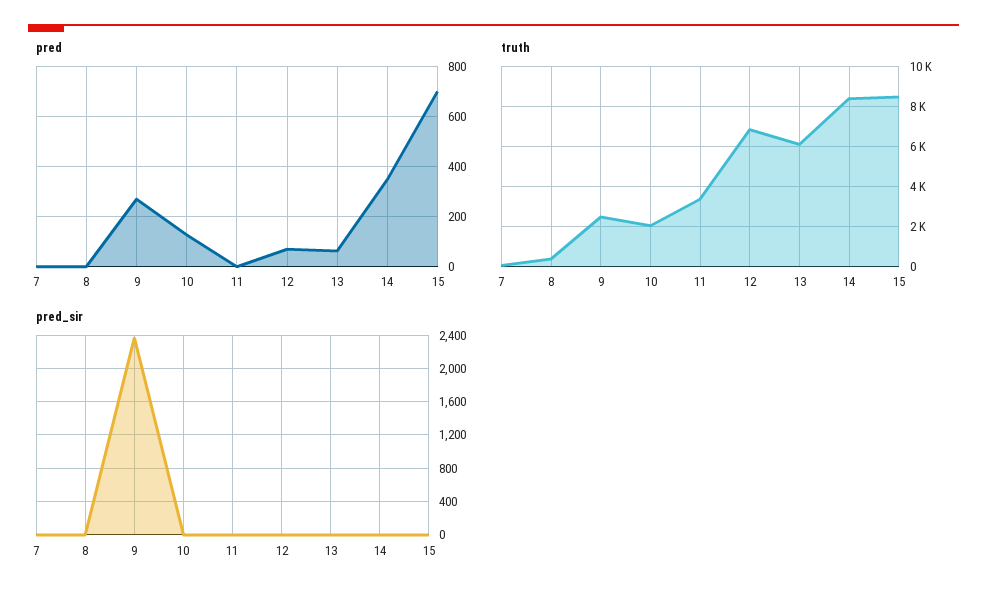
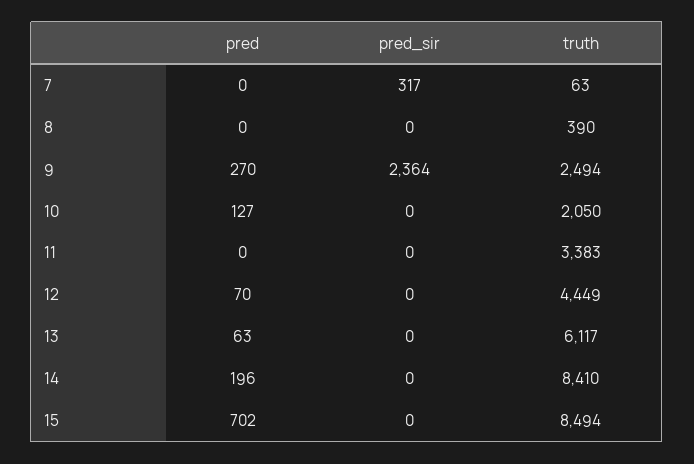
pred, 14: 350 -> 196
truth, 12: 7000 -> 4449
pred_sir, 7: 0 -> 317

